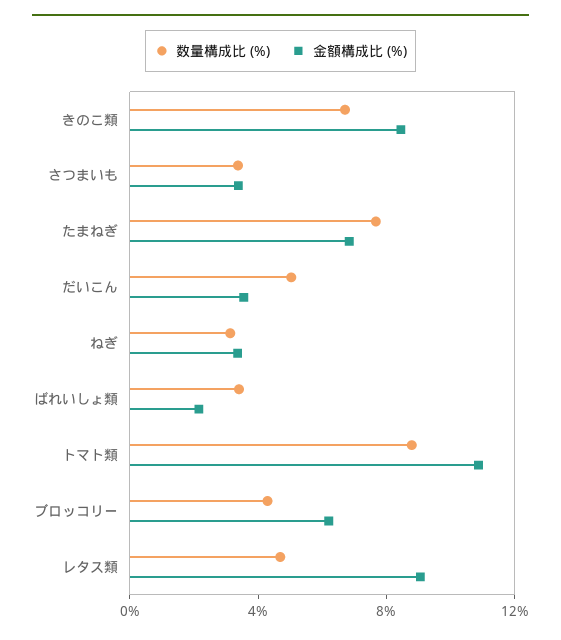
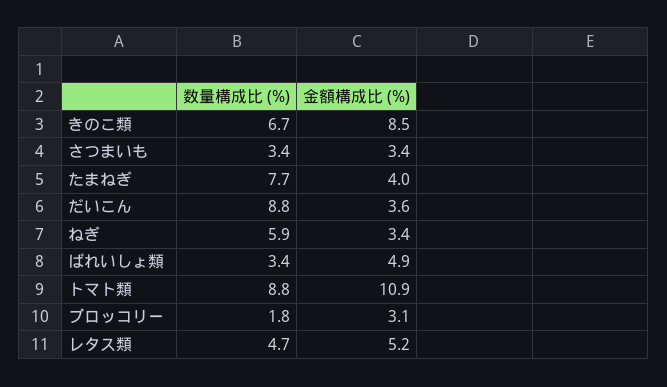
金額構成比 (%), たまねぎ: 7 -> 4
数量構成比 (%), だいこん: 5 -> 8.8
数量構成比 (%), ねぎ: 3 -> 5.9
金額構成比 (%), ばれいしょ類: 2 -> 4.9
数量構成比 (%), ブロッコリー: 4 -> 1.8
金額構成比 (%), ブロッコリー: 6 -> 3.1
金額構成比 (%), レタス類: 9 -> 5.2

